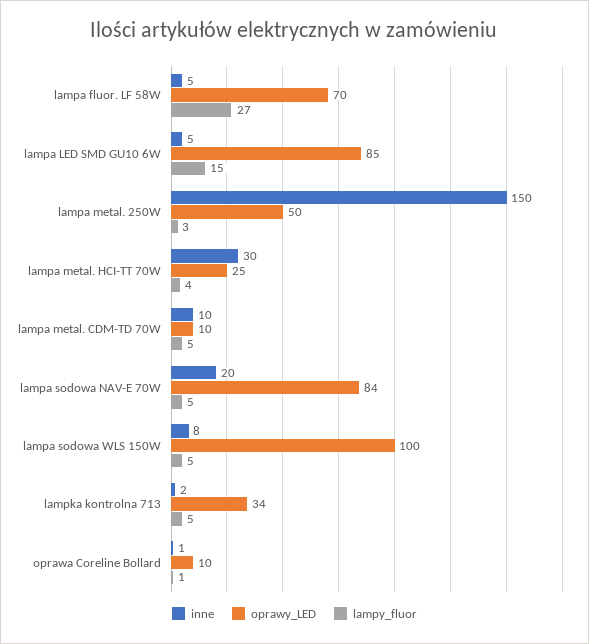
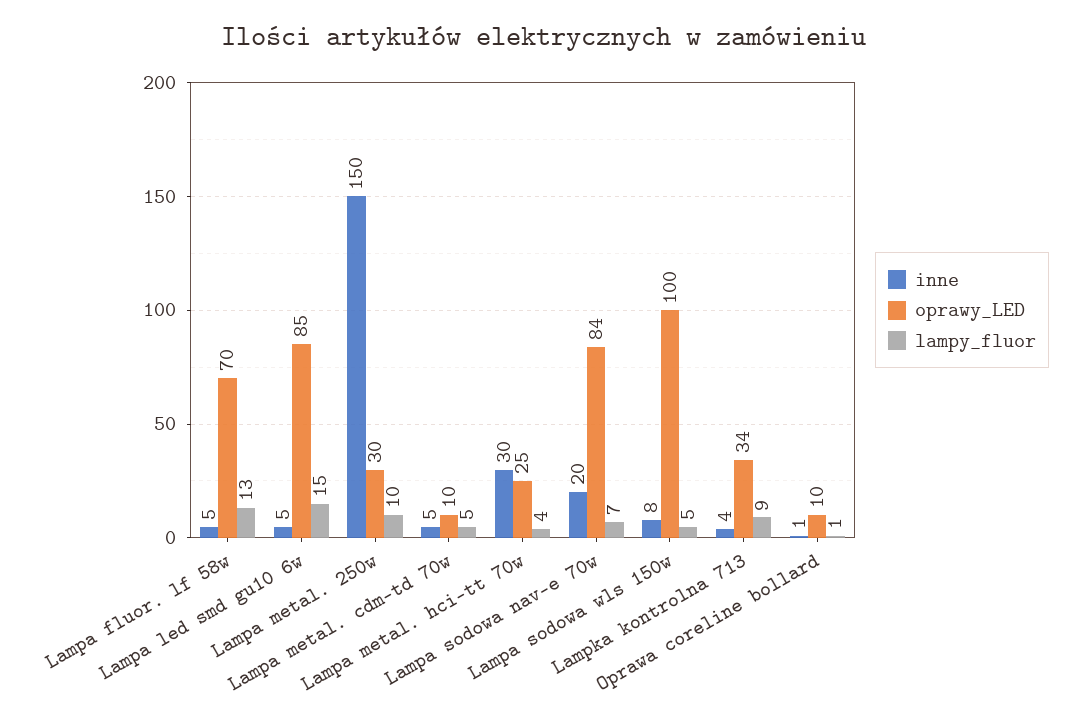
lampy_fluor, lampa fluor. LF 58W: 27 -> 13
oprawy_LED, lampa metal. 250W: 50 -> 30
lampy_fluor, lampa metal. 250W: 3 -> 10
inne, lampa metal. CDM-TD 70W: 10 -> 5
lampy_fluor, lampa sodowa NAV-E 70W: 5 -> 7
inne, lampka kontrolna 713: 2 -> 4
lampy_fluor, lampka kontrolna 713: 5 -> 9

